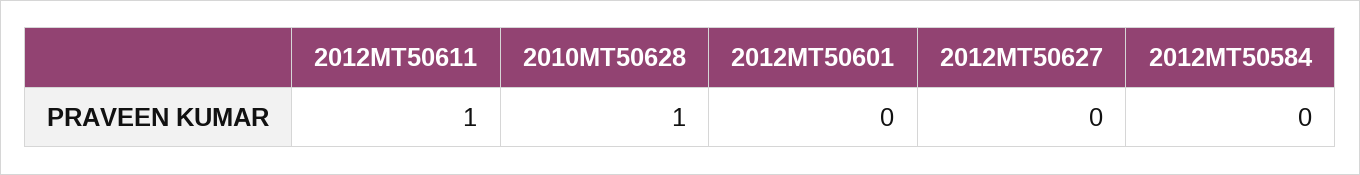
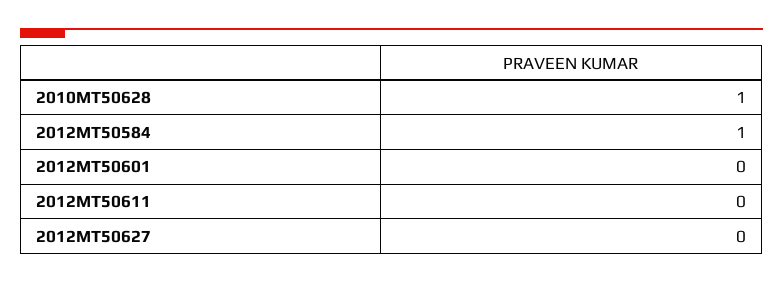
2012MT50611: 1 -> 0
2012MT50584: 0 -> 1

